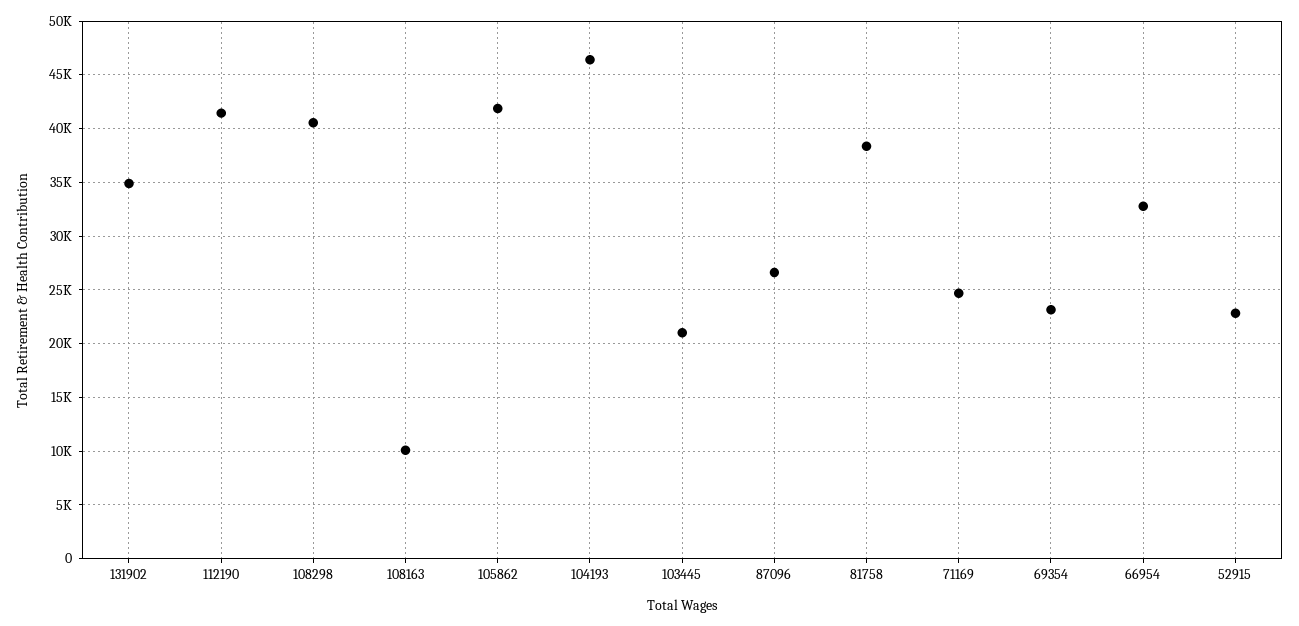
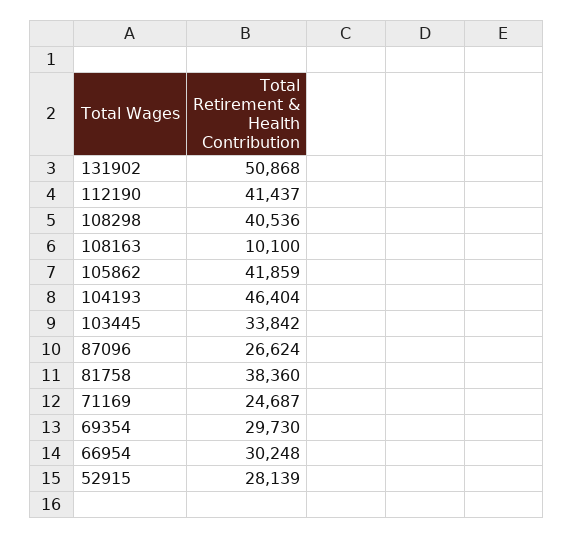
131902: 35000 -> 50868
103445: 21000 -> 33842
69354: 23000 -> 29730
66954: 33000 -> 30248
52915: 23000 -> 28139

